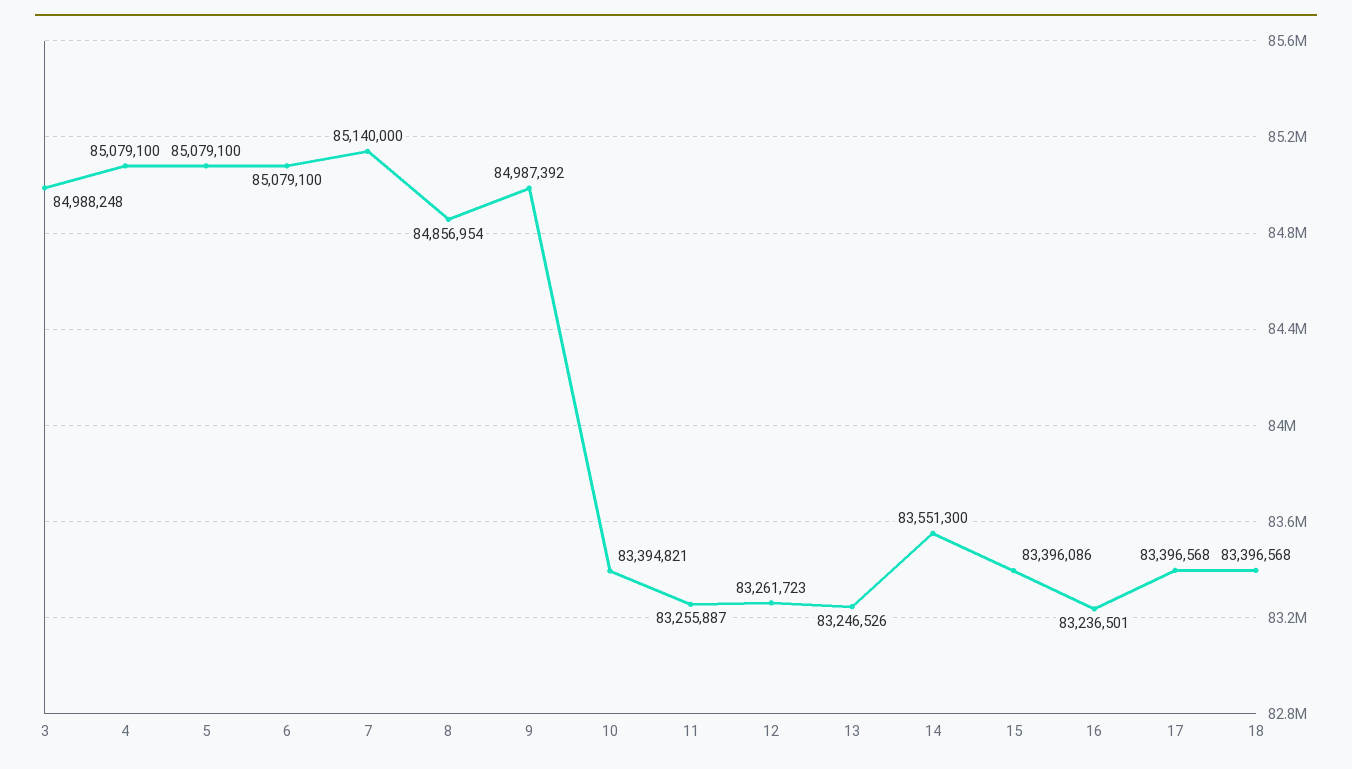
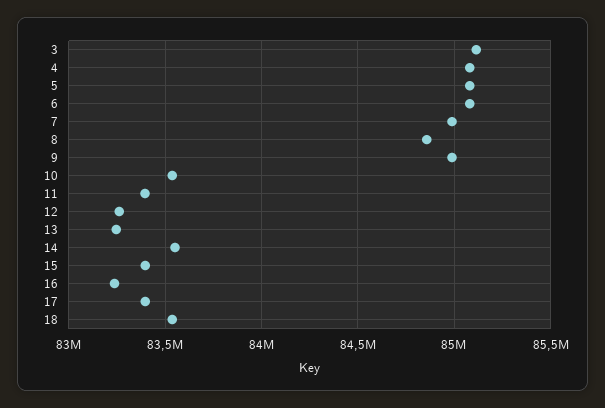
3: 84988248 -> 85100000
7: 85140000 -> 85000000
10: 83394821 -> 83550000
11: 83255887 -> 83400000
18: 83396568 -> 83550000

